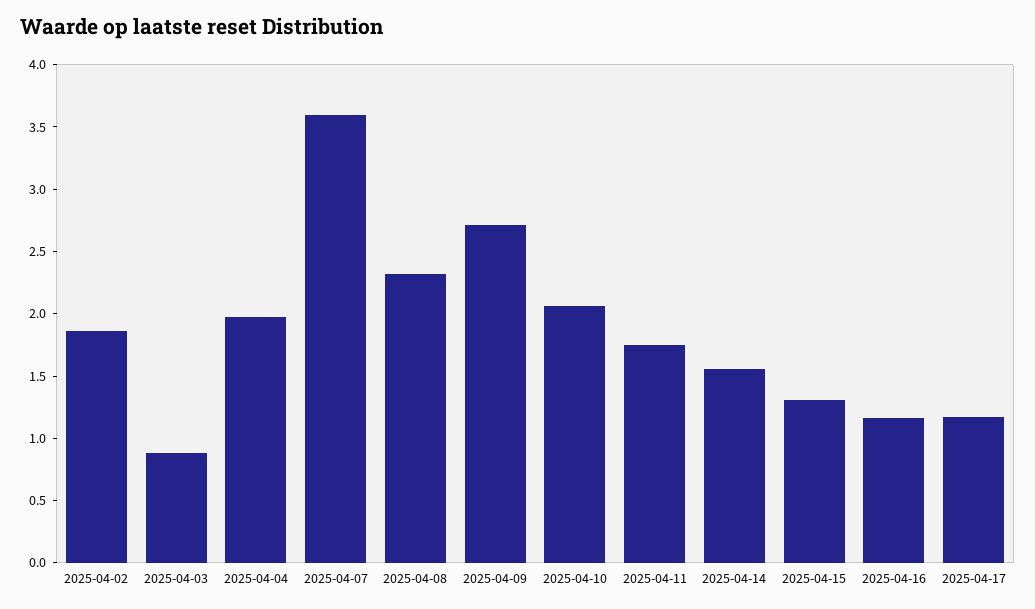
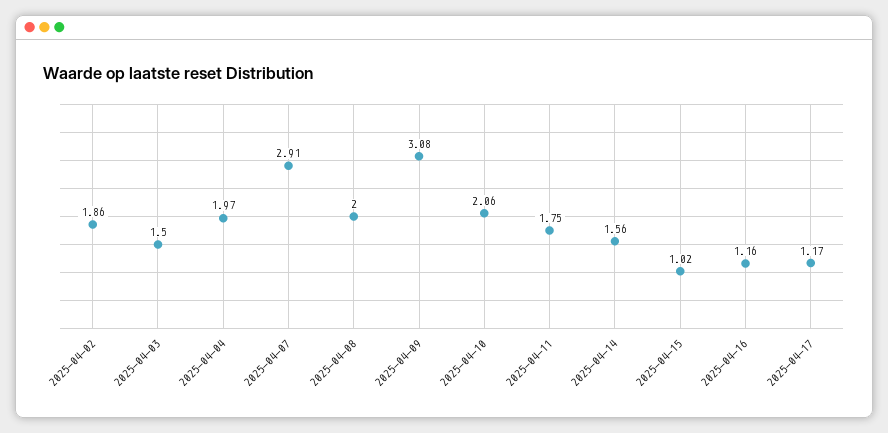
2025-04-03: 0.9 -> 1.5
2025-04-07: 3.6 -> 2.91
2025-04-08: 2.3 -> 2
2025-04-09: 2.7 -> 3.08
2025-04-15: 1.3 -> 1.02

